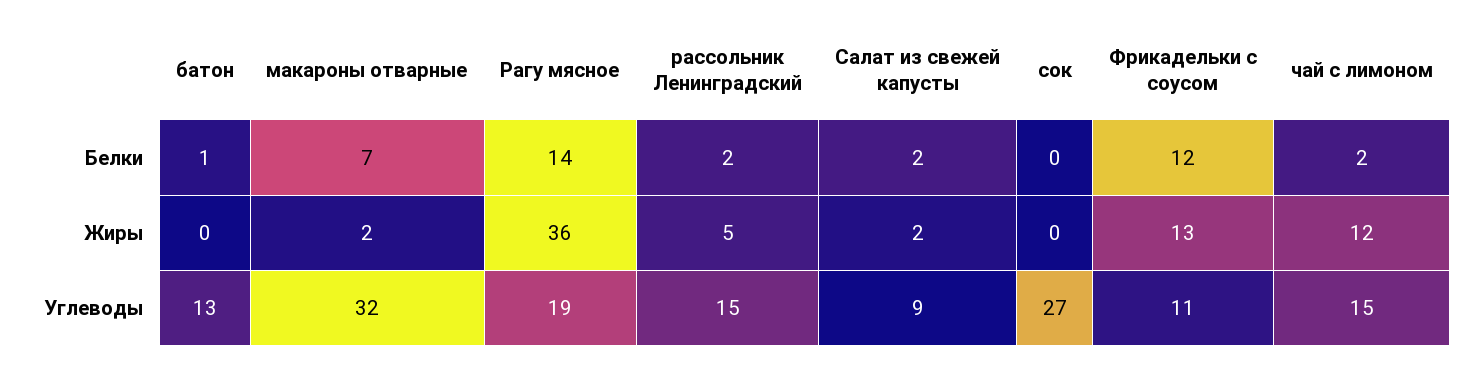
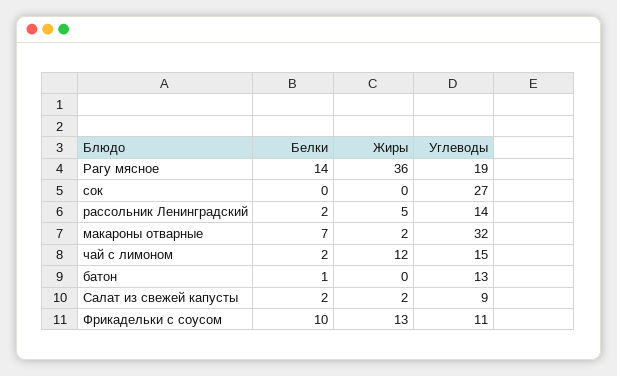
Фрикадельки с соусом, Белки: 12 -> 10
рассольник Ленинградский, Углеводы: 15 -> 14

